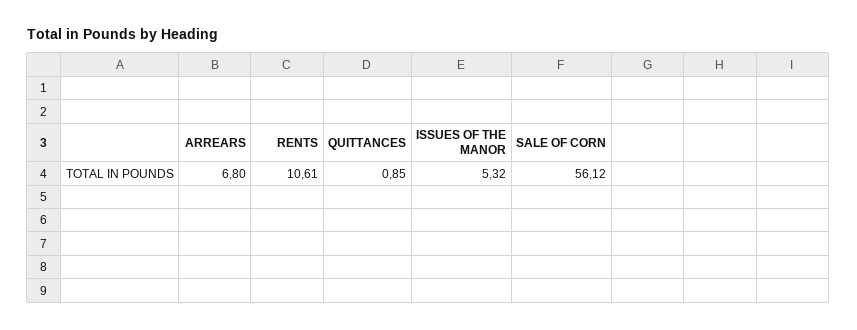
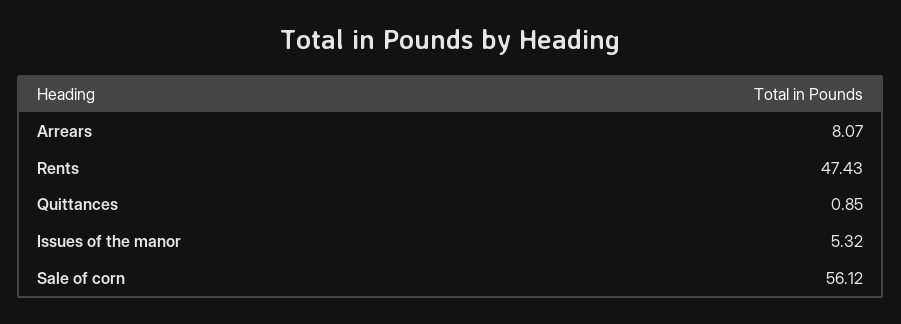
ARREARS: 6.8 -> 8.07
RENTS: 10.61 -> 47.43

